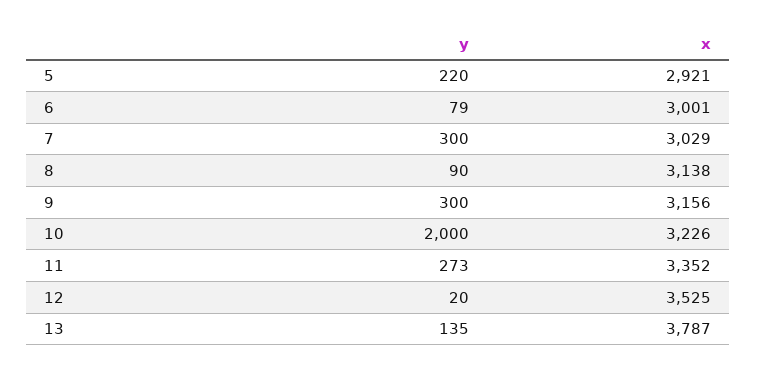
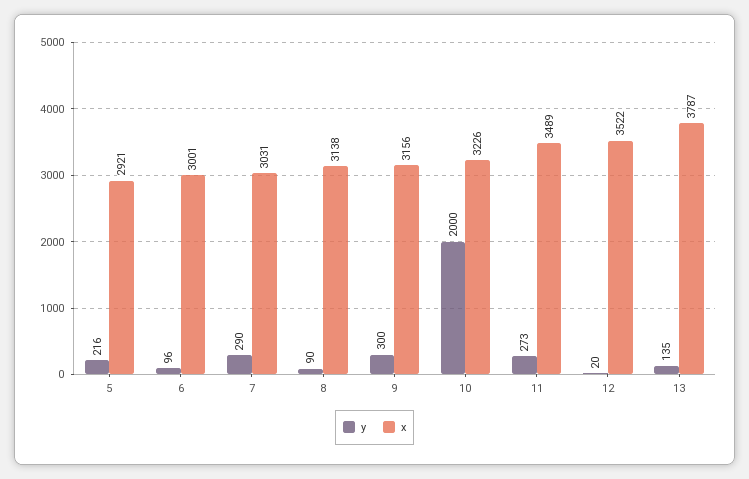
y, 5: 220 -> 216
y, 6: 79 -> 96
y, 7: 300 -> 290
x, 7: 3029 -> 3031
x, 11: 3352 -> 3489
x, 12: 3525 -> 3522

